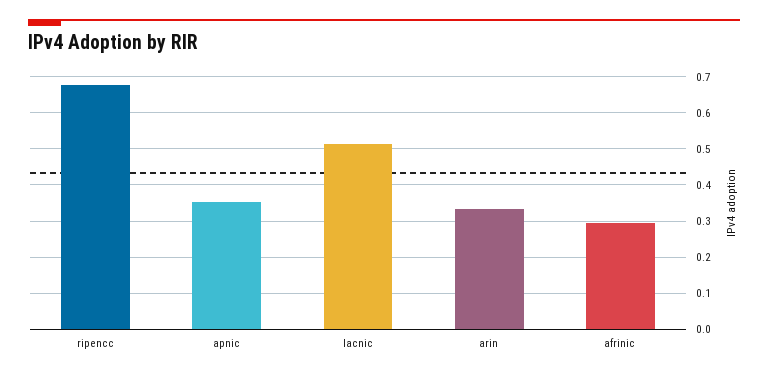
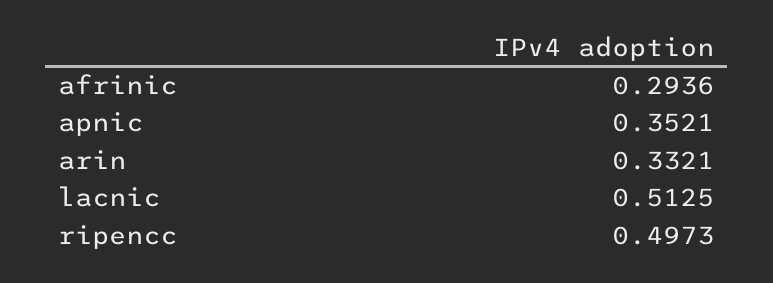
ripencc: 0.68 -> 0.4973

